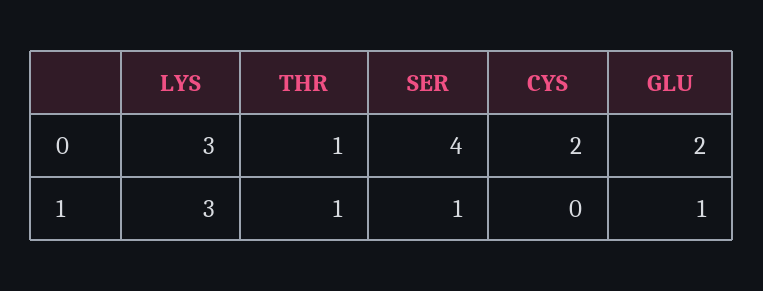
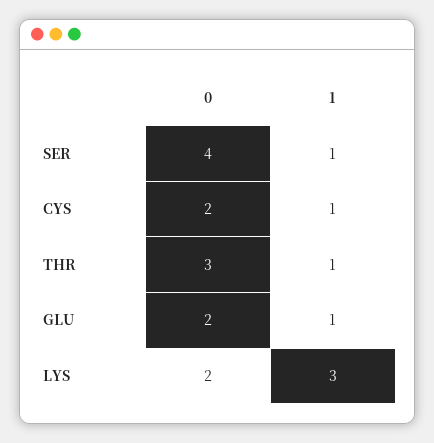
LYS, 0: 3 -> 2
THR, 0: 1 -> 3
CYS, 1: 0 -> 1

